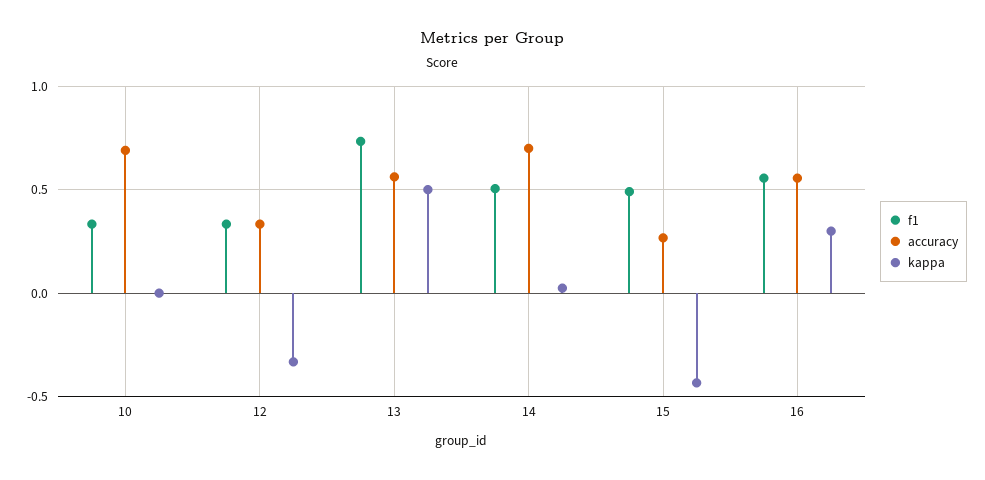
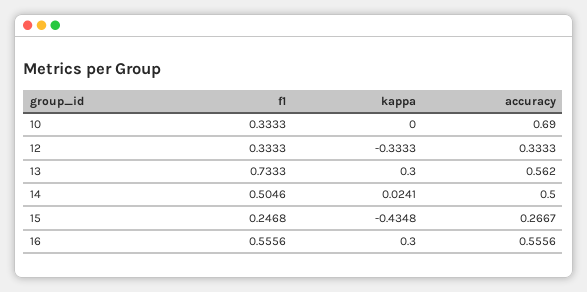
kappa, 13: 0.5 -> 0.3
accuracy, 14: 0.7 -> 0.5
f1, 15: 0.5 -> 0.2468

